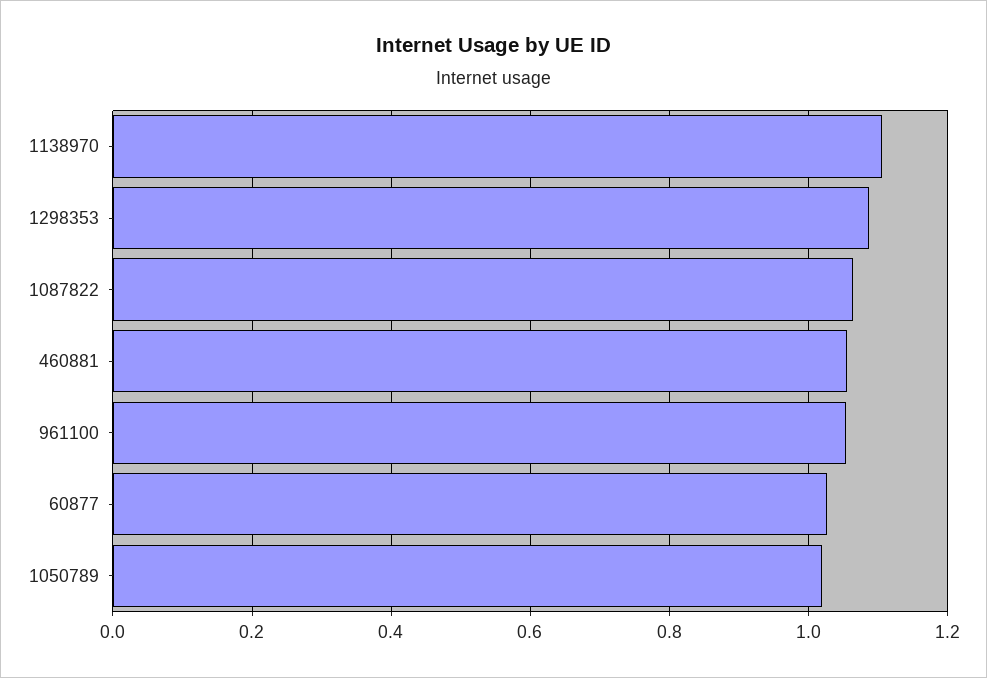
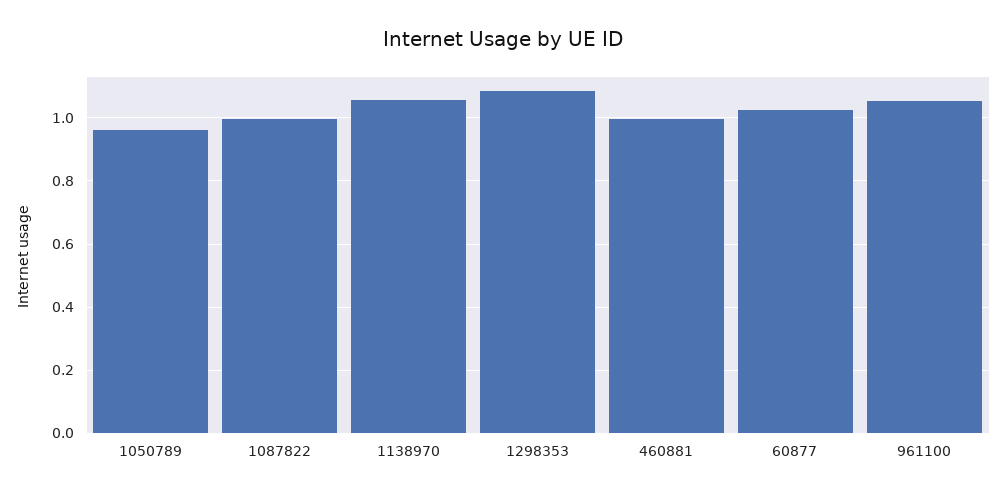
1138970: 1.1 -> 1.06
1087822: 1.06 -> 1
460881: 1.06 -> 1
1050789: 1.02 -> 0.96

